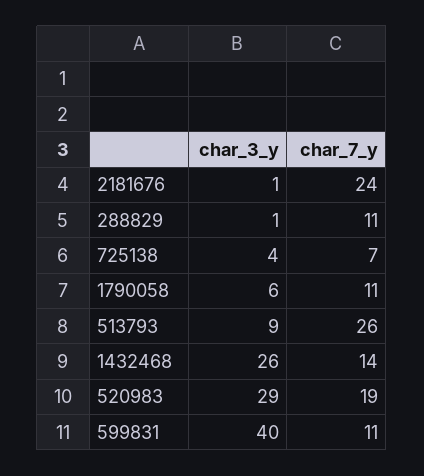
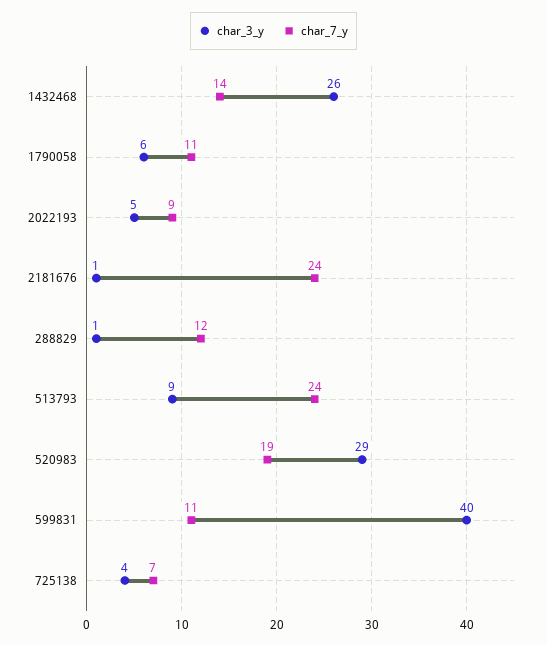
char_7_y, 288829: 11 -> 12
char_7_y, 513793: 26 -> 24
char_3_y, 2022193: none -> 5
char_7_y, 2022193: none -> 9

